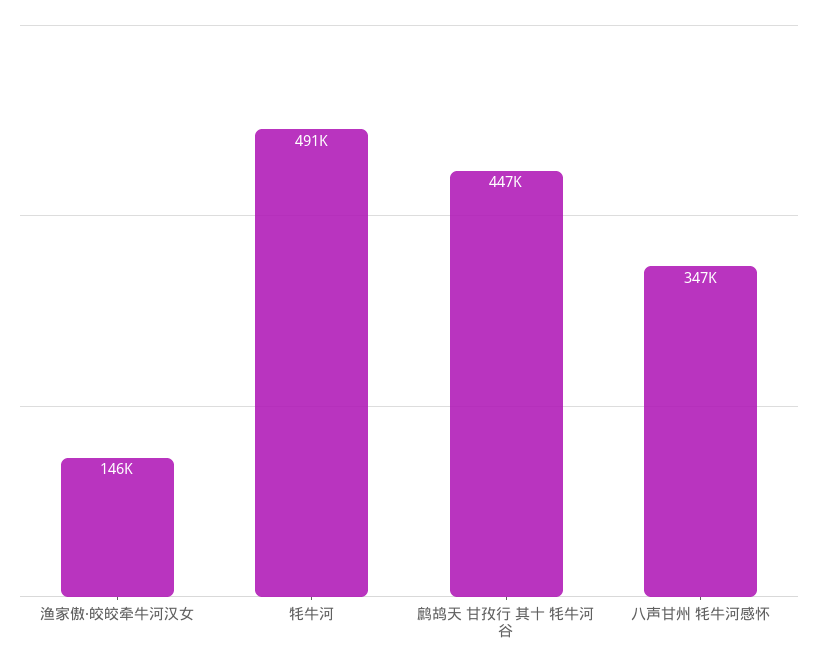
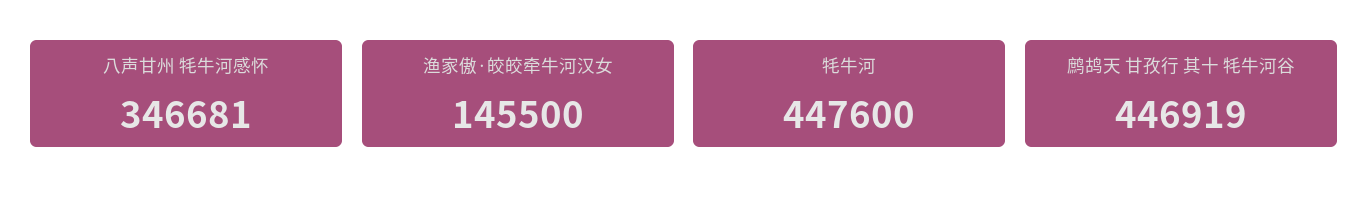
牦牛河: 491000 -> 447600

